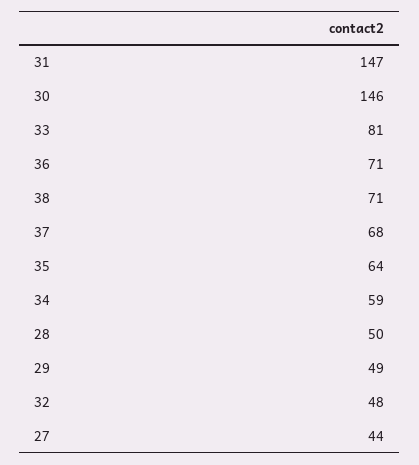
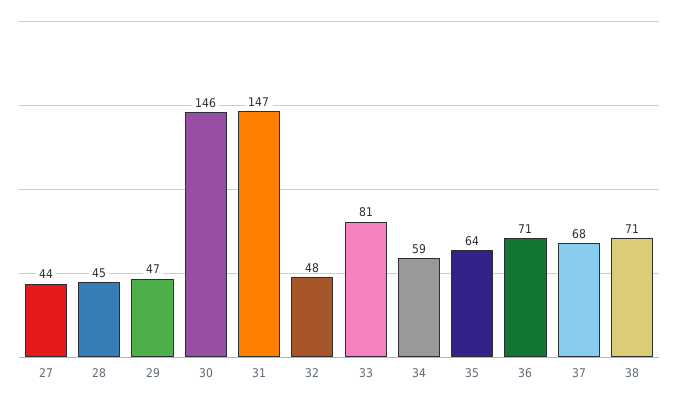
28: 50 -> 45
29: 49 -> 47

